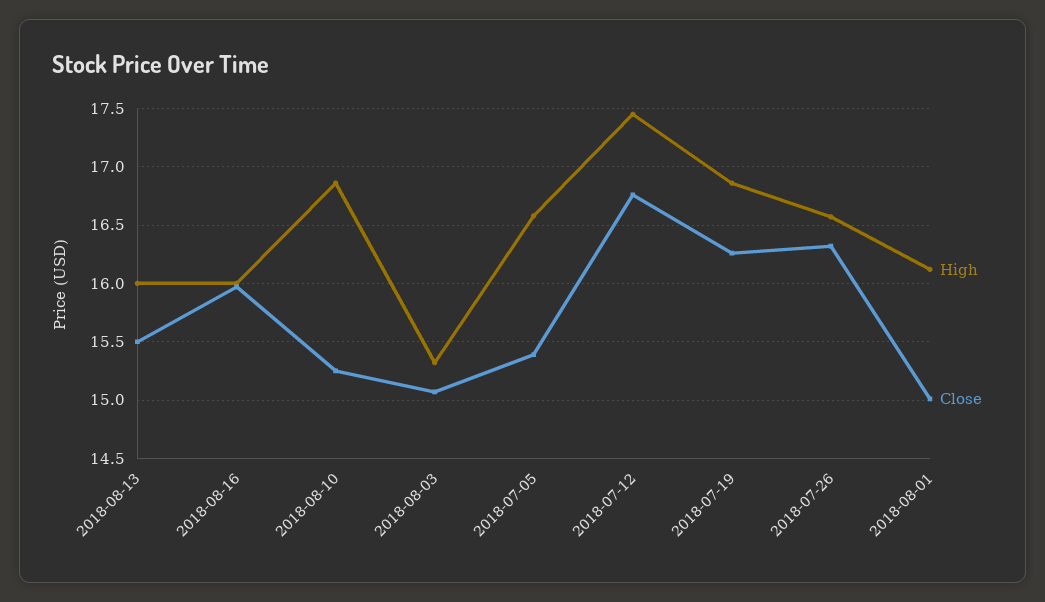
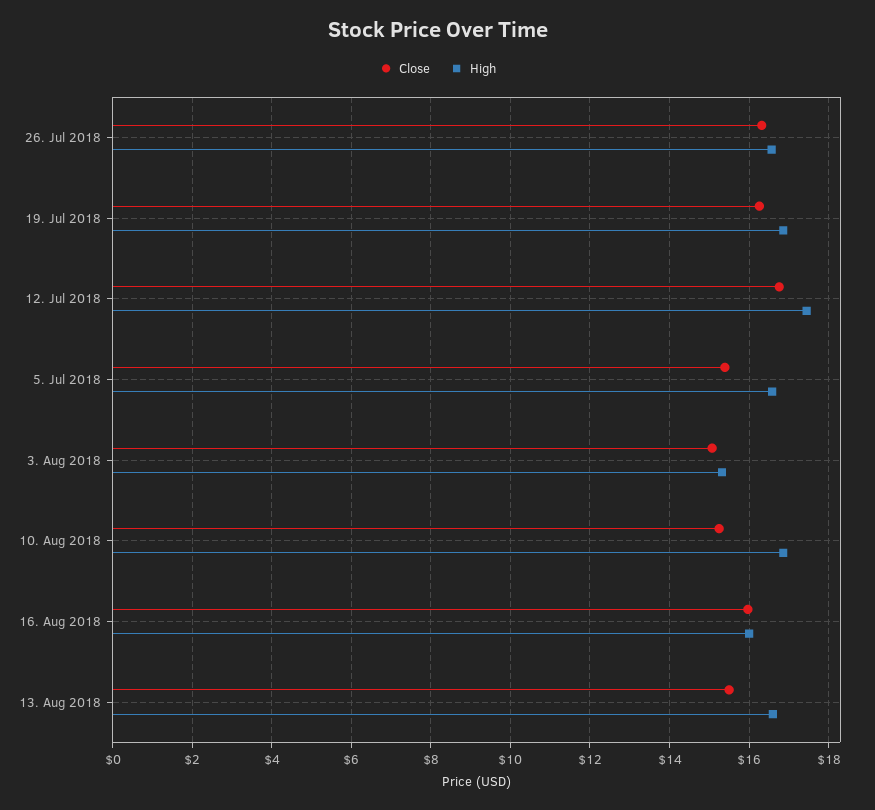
High, 2018-08-13: 16 -> 16.6
High, 2018-08-01: 16.1 -> none
Close, 2018-08-01: 15 -> none

